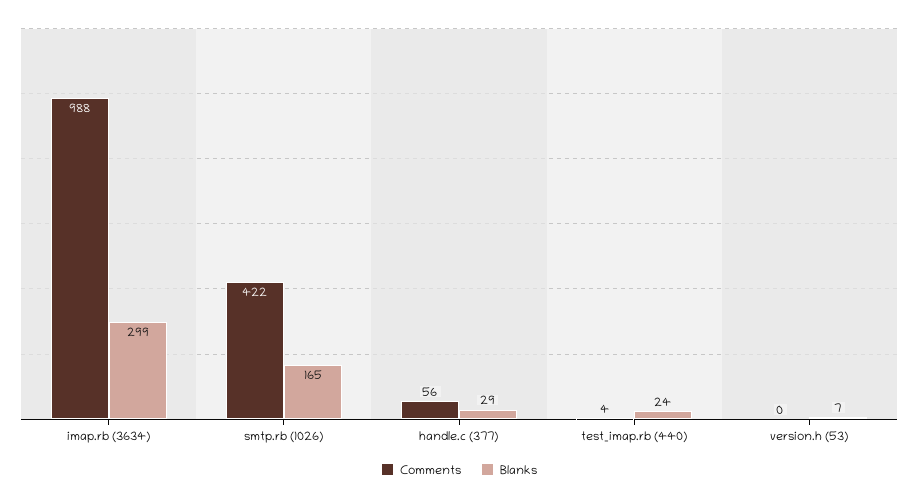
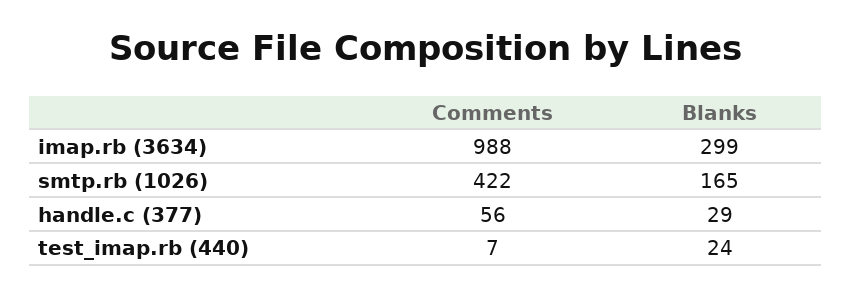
Comments, test_imap.rb (440): 4 -> 7
Comments, version.h (53): 0 -> none
Blanks, version.h (53): 7 -> none

